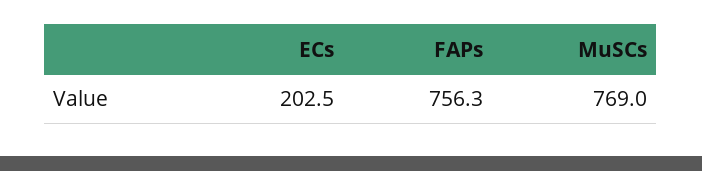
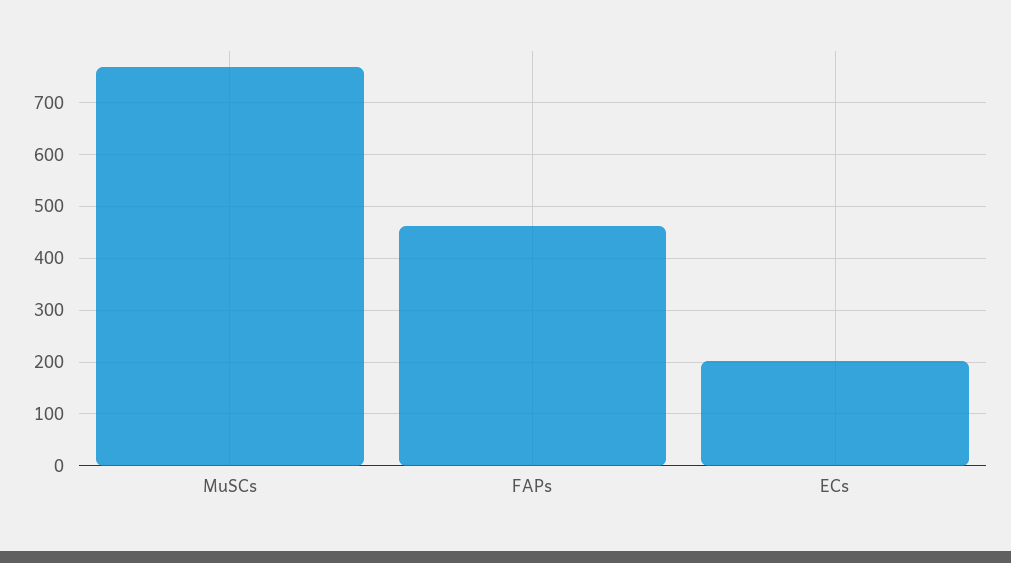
FAPs: 756.3 -> 460

